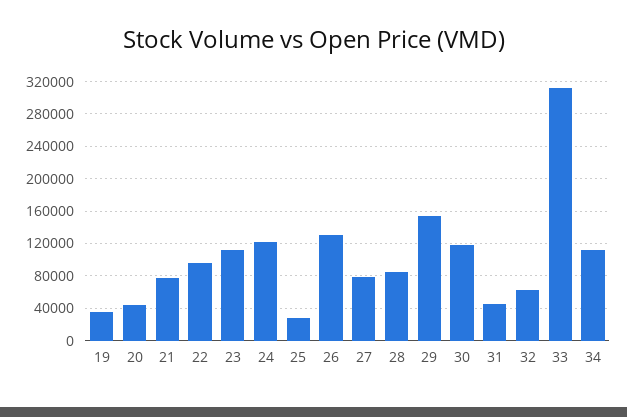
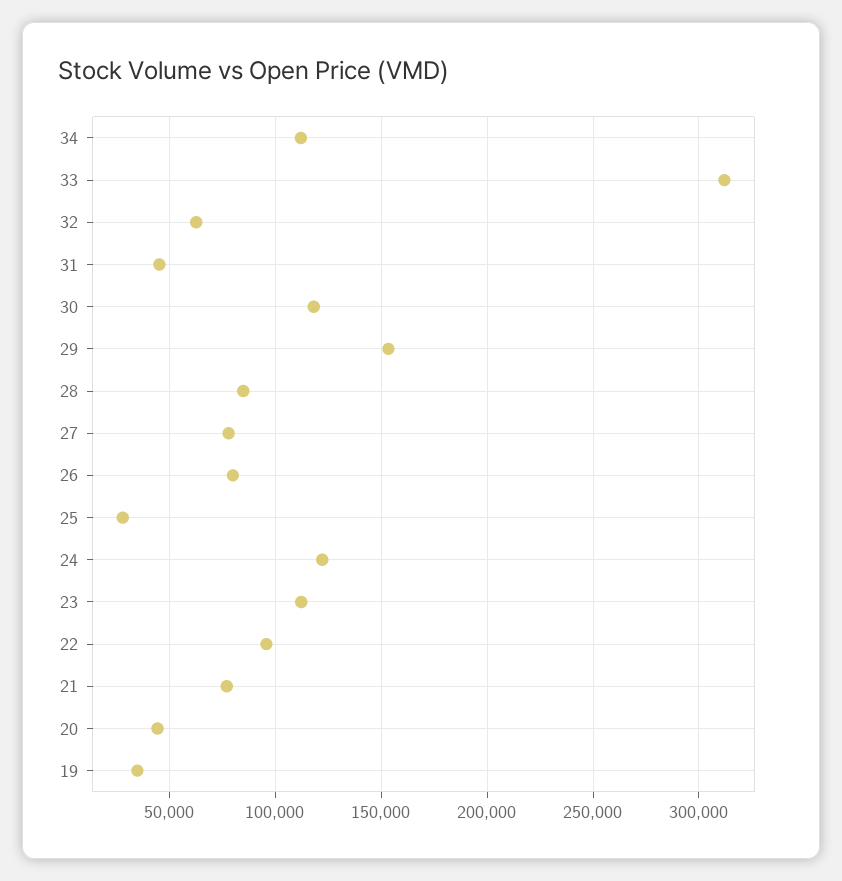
26: 130000 -> 80000

